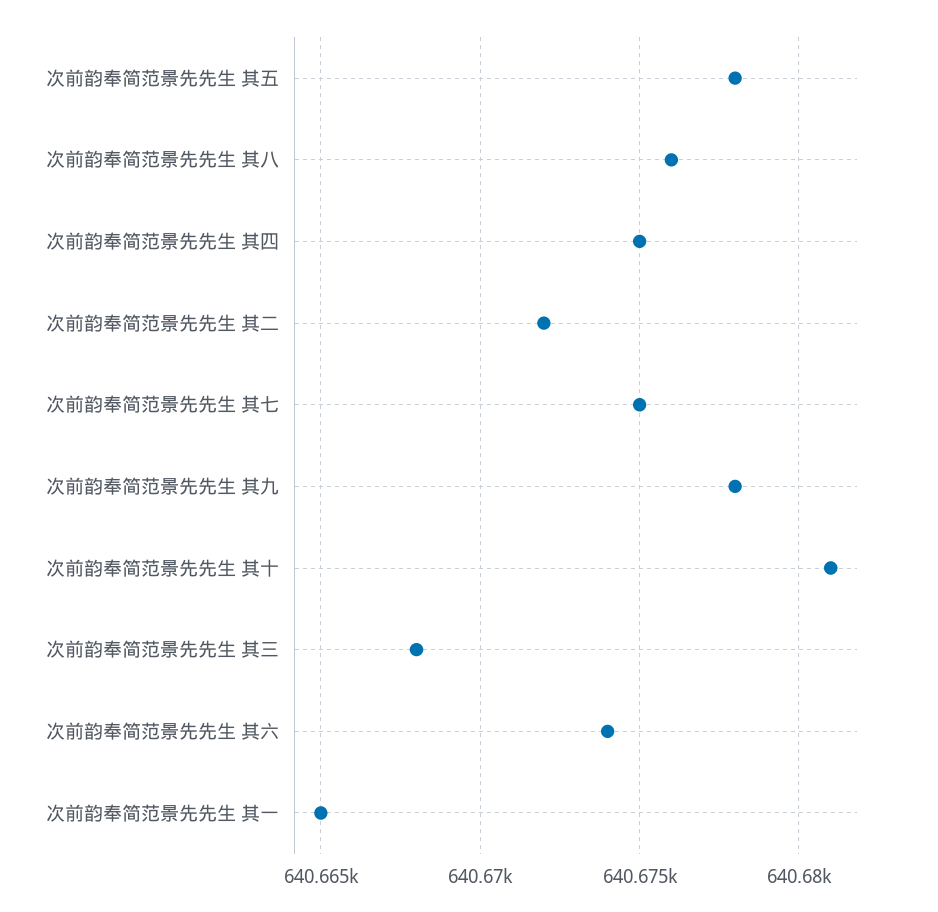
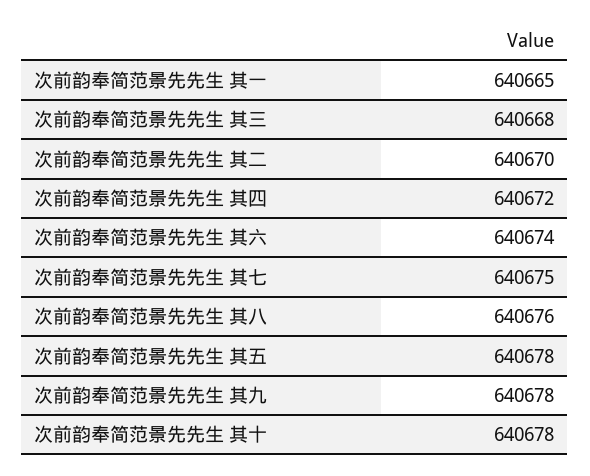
次前韵奉简范景先先生 其四: 640675 -> 640672
次前韵奉简范景先先生 其二: 640672 -> 640670
次前韵奉简范景先先生 其十: 640681 -> 640678

